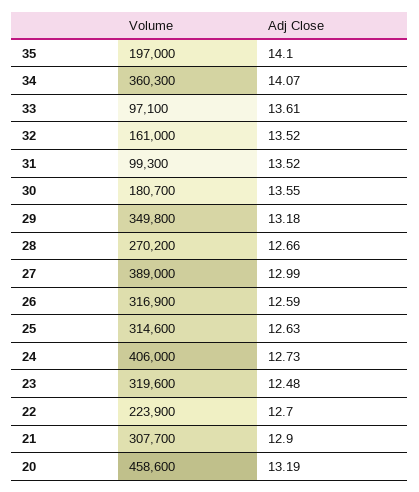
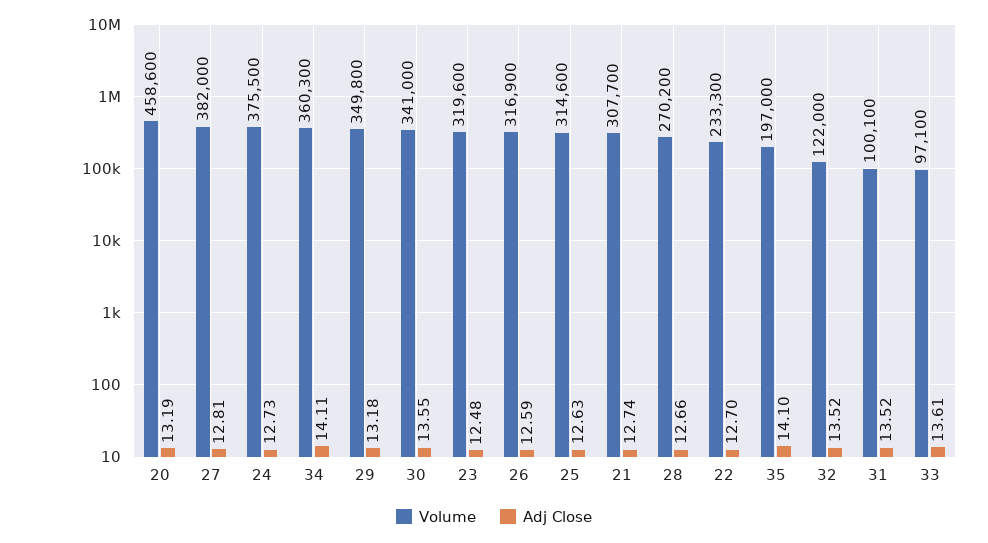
Adj Close, 34: 14.07 -> 14.11
Volume, 32: 161000 -> 122000
Volume, 31: 99300 -> 100100
Volume, 30: 180700 -> 341000
Volume, 27: 389000 -> 382000
Adj Close, 27: 12.99 -> 12.81
Volume, 24: 406000 -> 375500
Volume, 22: 223900 -> 233300
Adj Close, 21: 12.9 -> 12.74

